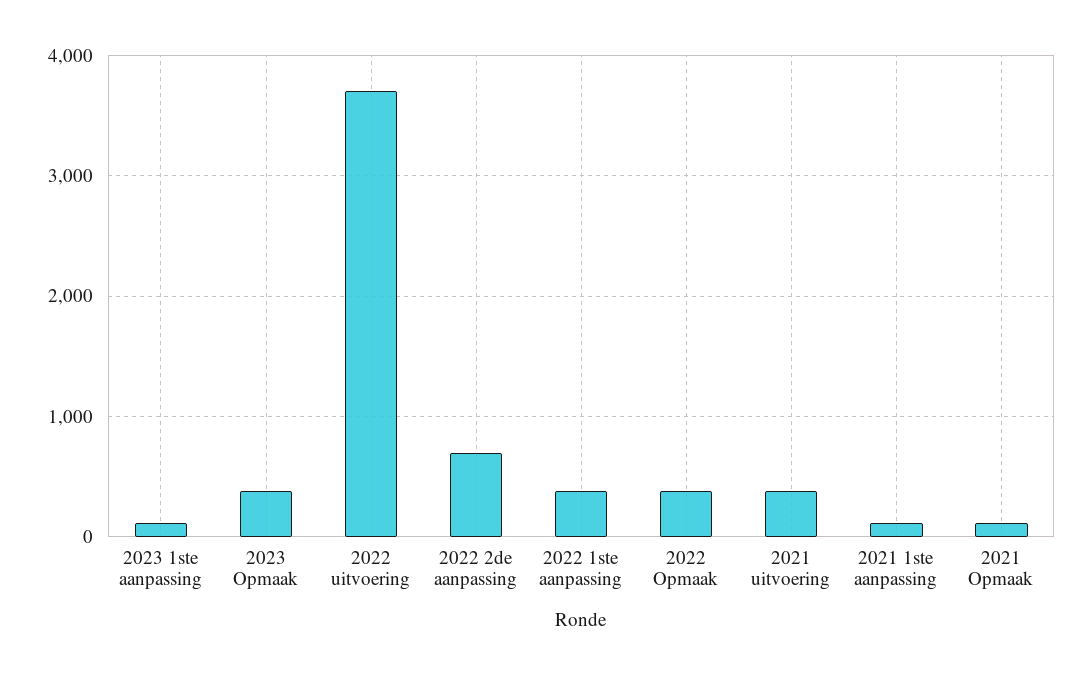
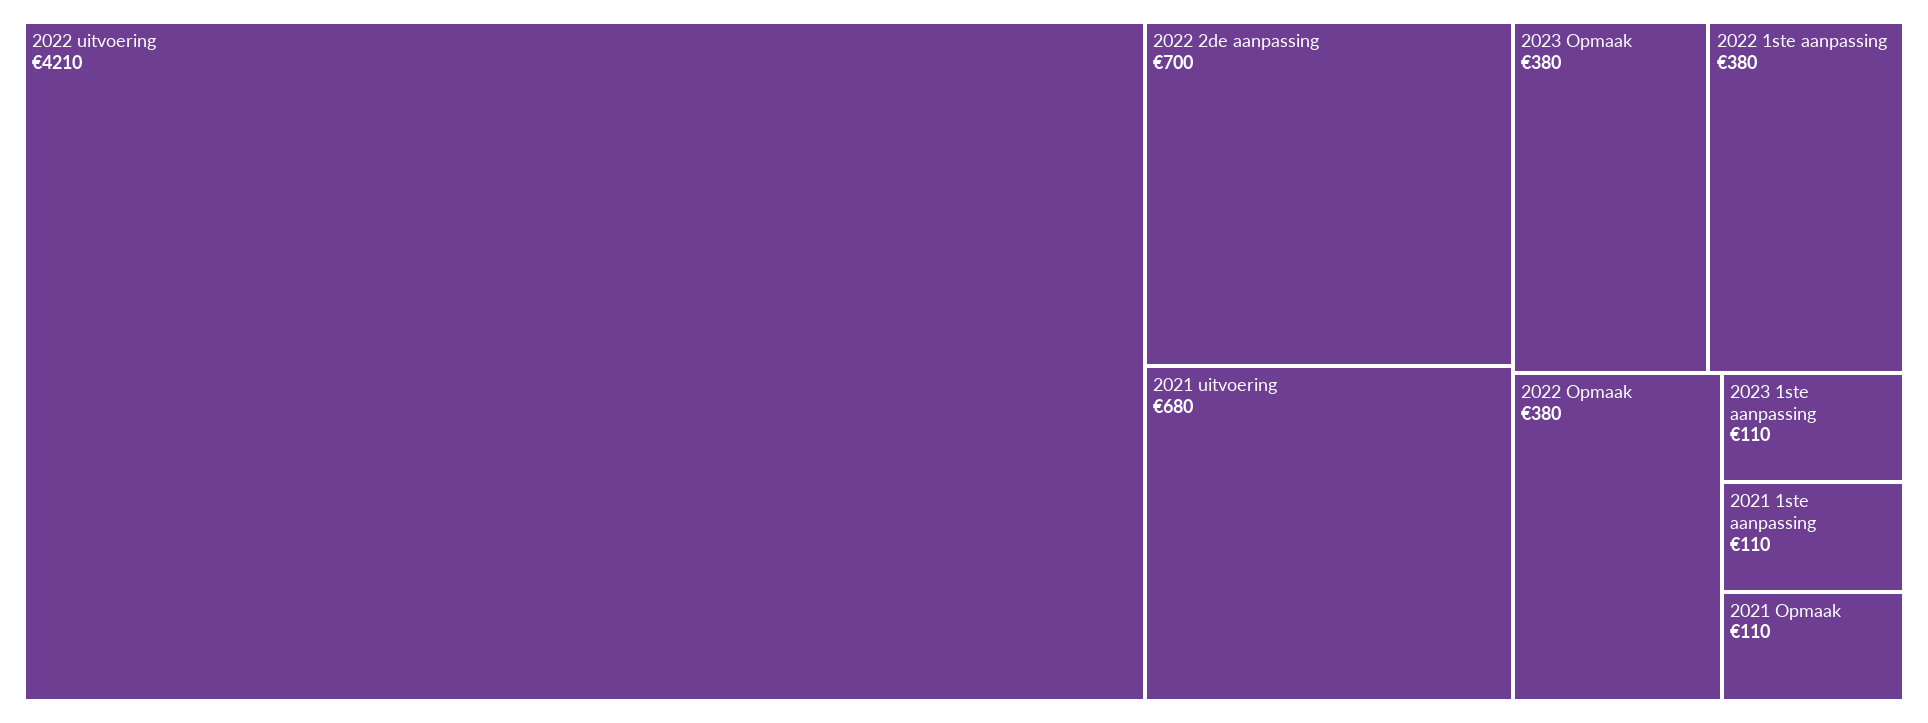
2022 uitvoering: 3700 -> 4210
2021 uitvoering: 400 -> 680

